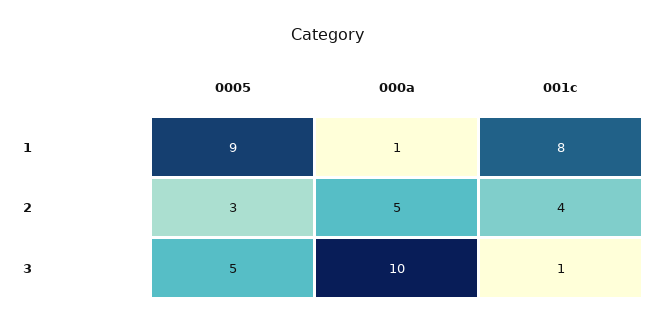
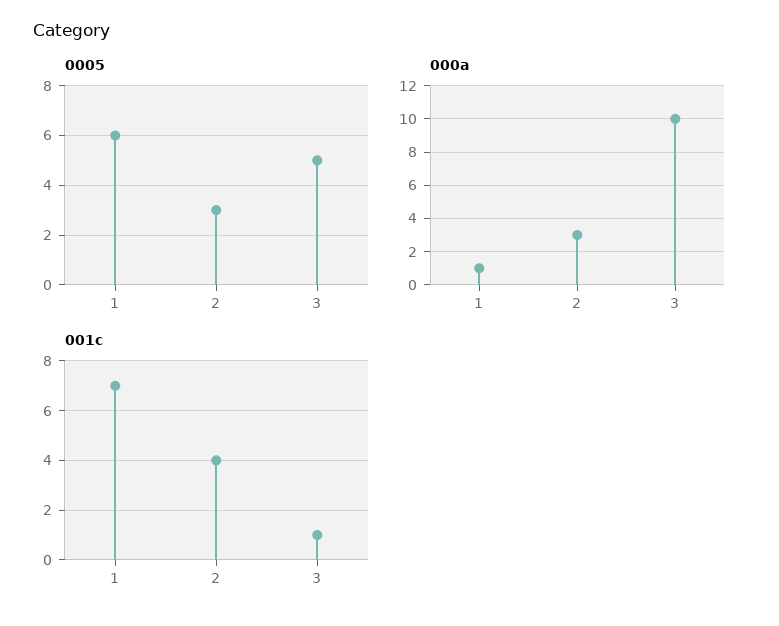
0005, 1: 9 -> 6
001c, 1: 8 -> 7
000a, 2: 5 -> 3

